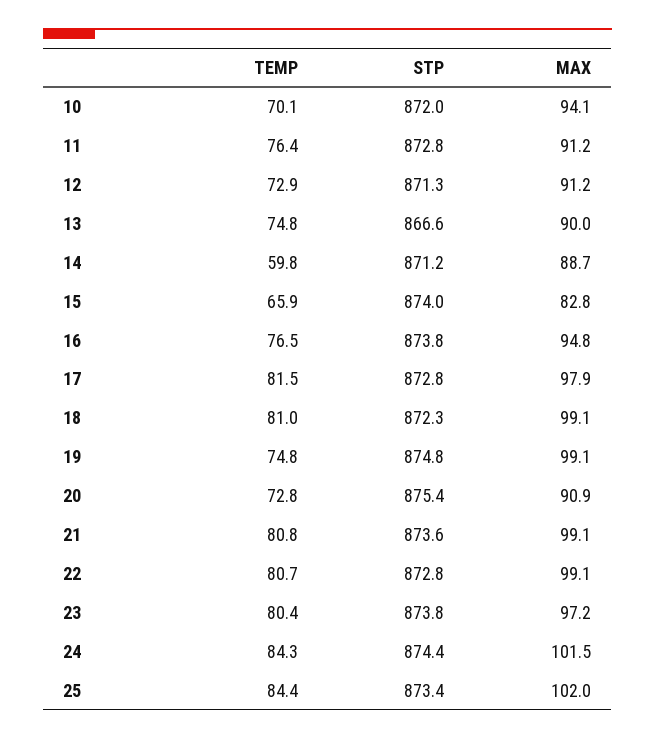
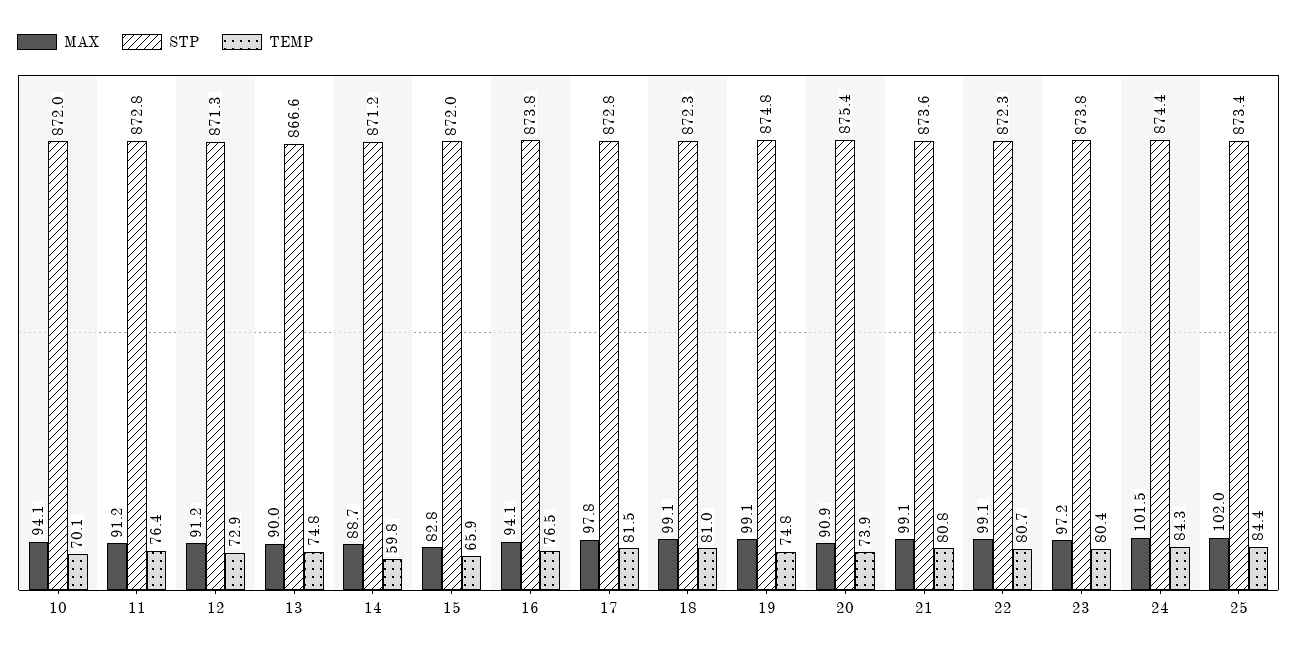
STP, 15: 874 -> 872
MAX, 16: 94.8 -> 94.1
MAX, 17: 97.9 -> 97.8
TEMP, 20: 72.8 -> 73.9
STP, 22: 872.8 -> 872.3

